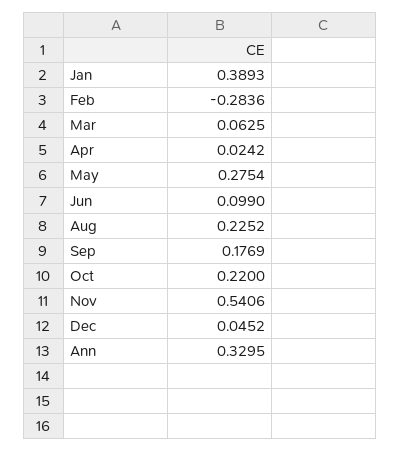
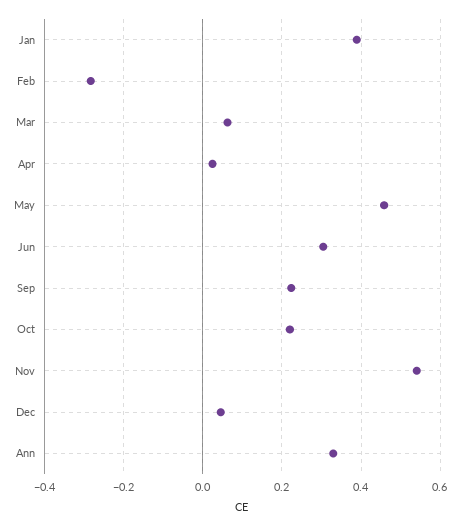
May: 0.2754 -> 0.46
Jun: 0.099 -> 0.3
Aug: 0.2252 -> none
Sep: 0.1769 -> 0.22

